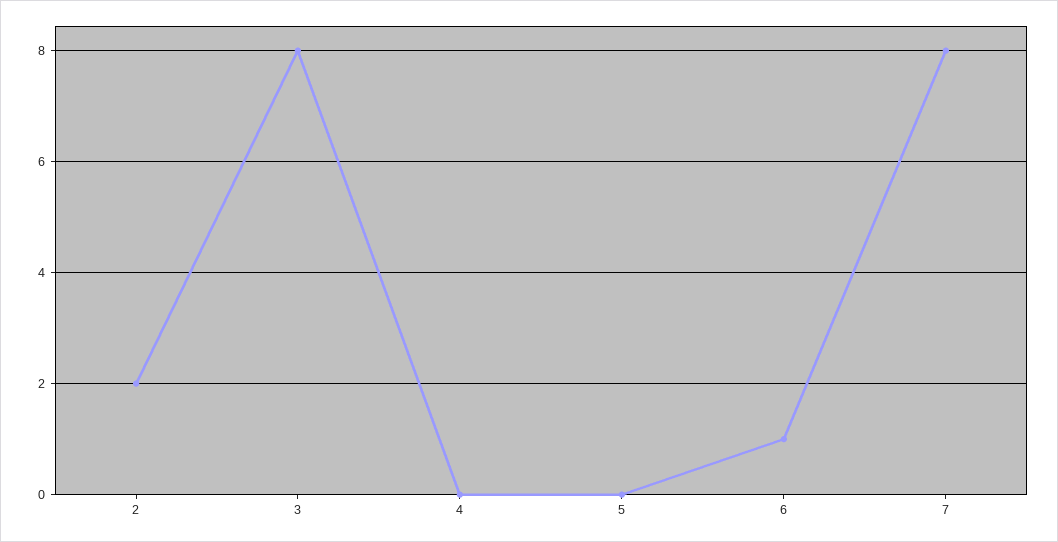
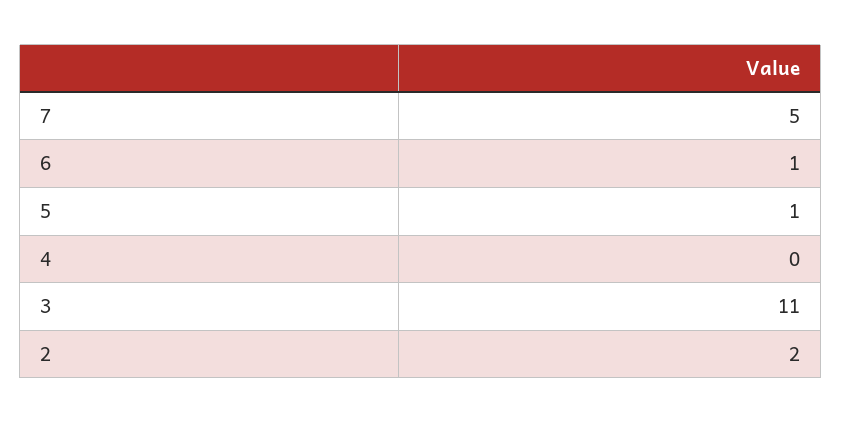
3: 8 -> 11
5: 0 -> 1
7: 8 -> 5

